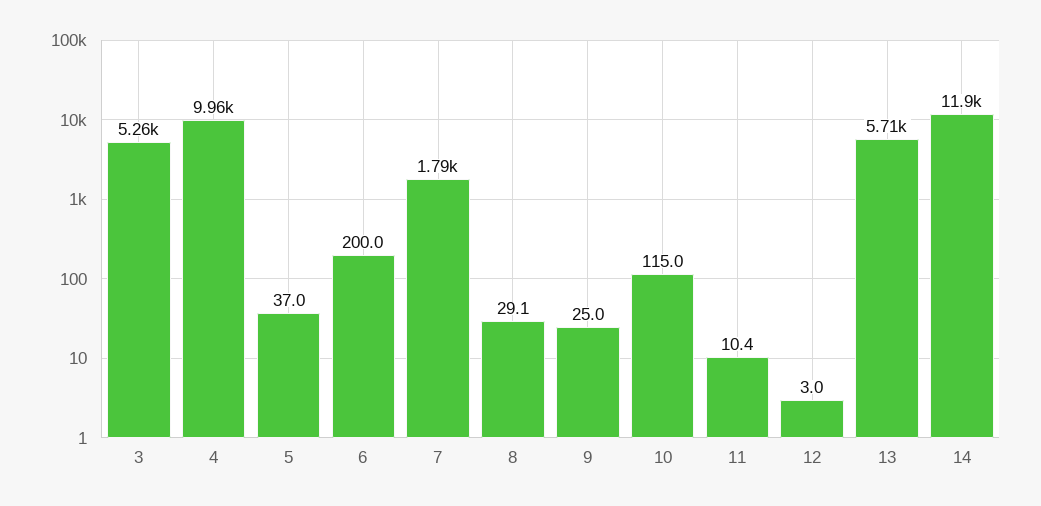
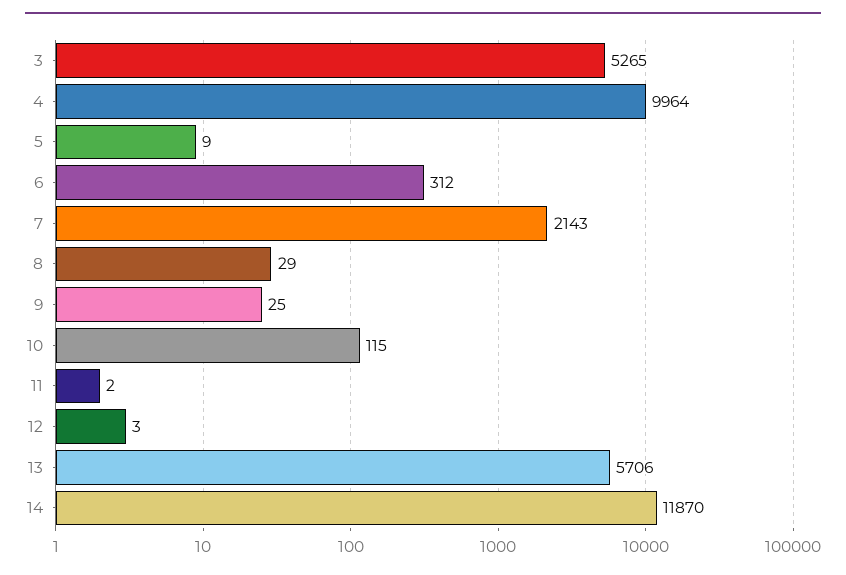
5: 37 -> 9
6: 200 -> 312
7: 1790 -> 2143
11: 10.4 -> 2

